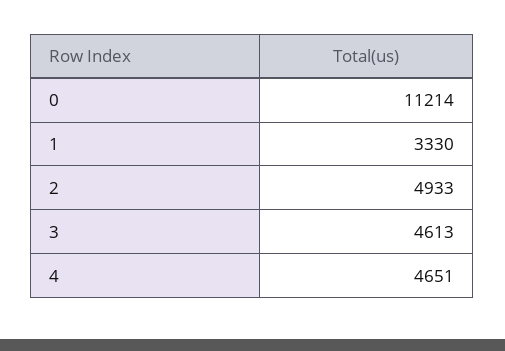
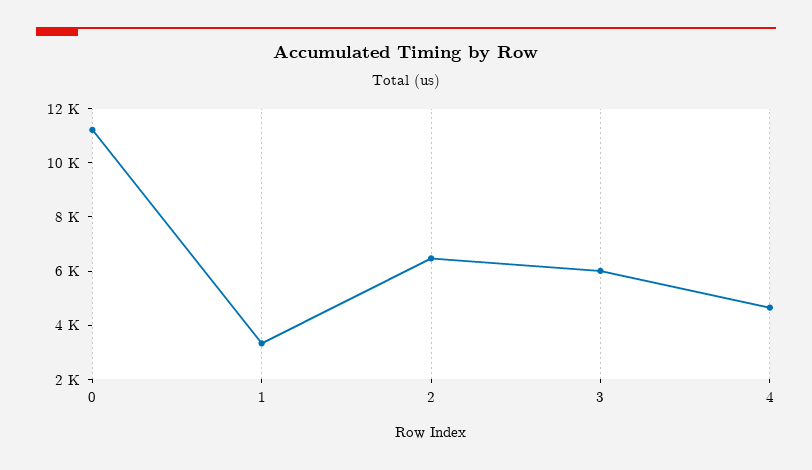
2: 4933 -> 6500
3: 4613 -> 6000

